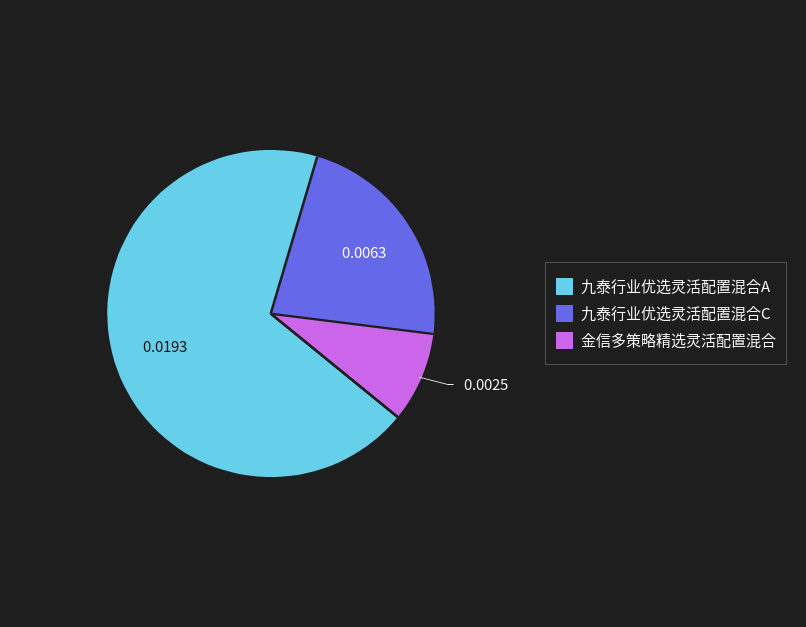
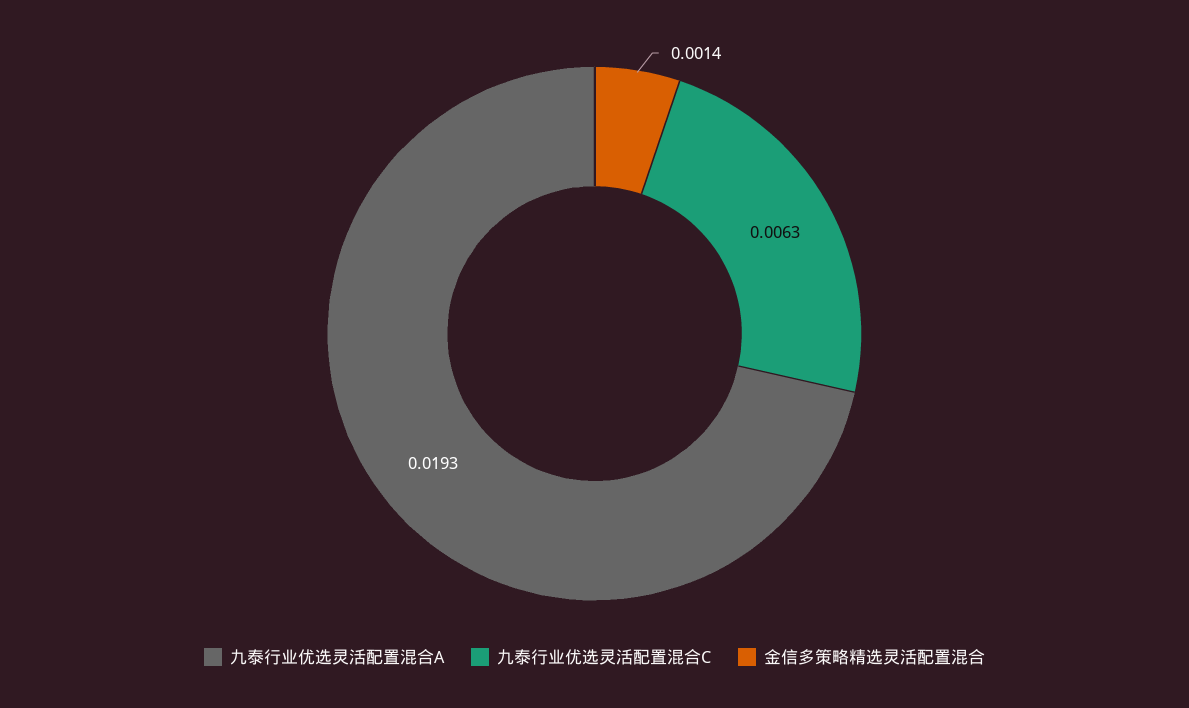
金信多策略精选灵活配置混合: 0.0025 -> 0.0014

